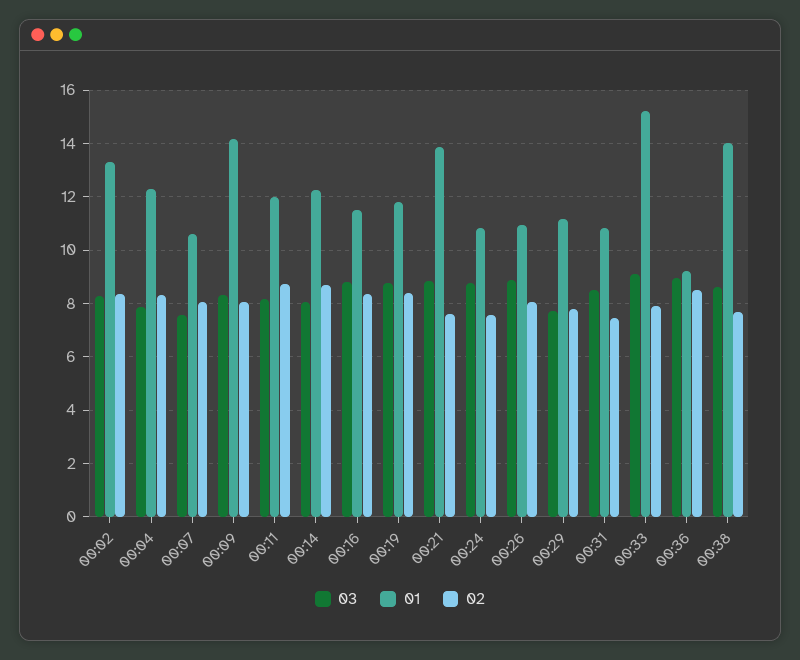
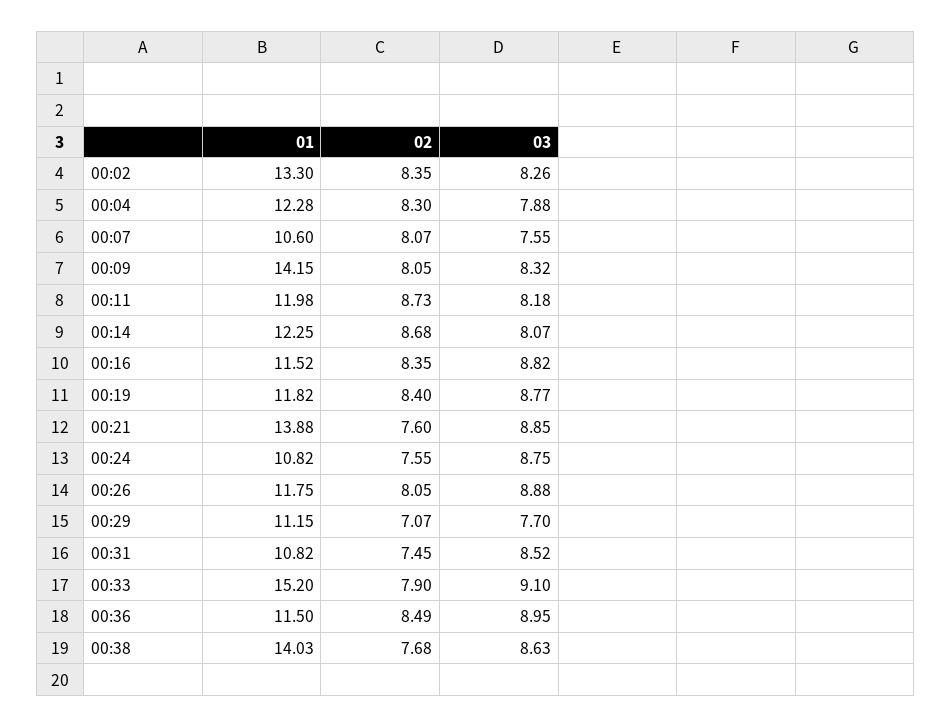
01, 00:26: 11 -> 11.75
02, 00:29: 7.75 -> 7.07
01, 00:36: 9.25 -> 11.5

